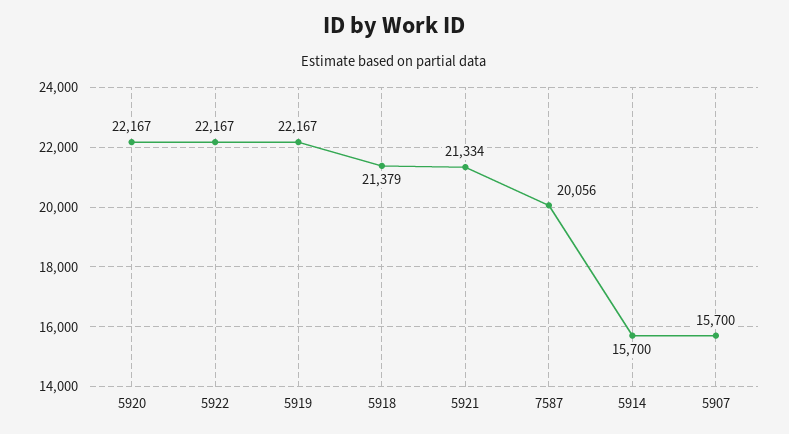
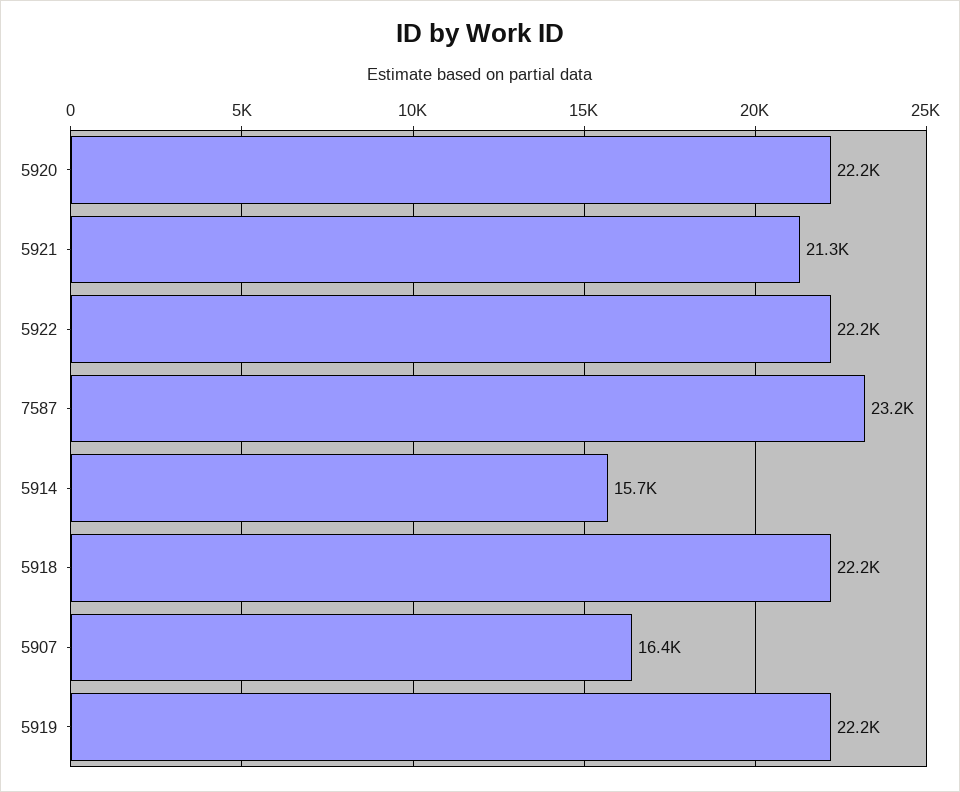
5918: 21379 -> 22200
7587: 20056 -> 23200
5907: 15700 -> 16400

